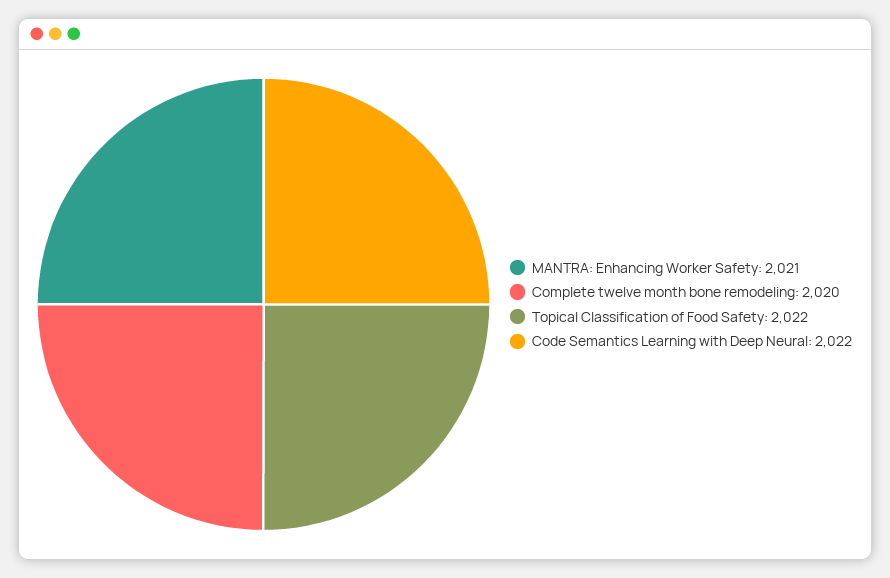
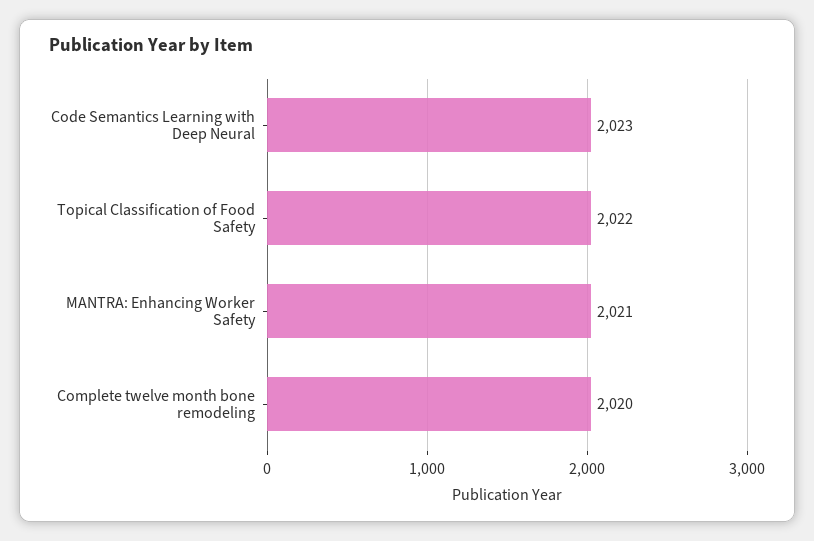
Code Semantics Learning with Deep Neural: 2022 -> 2023

